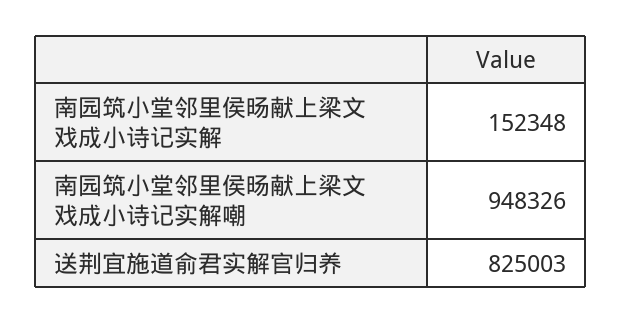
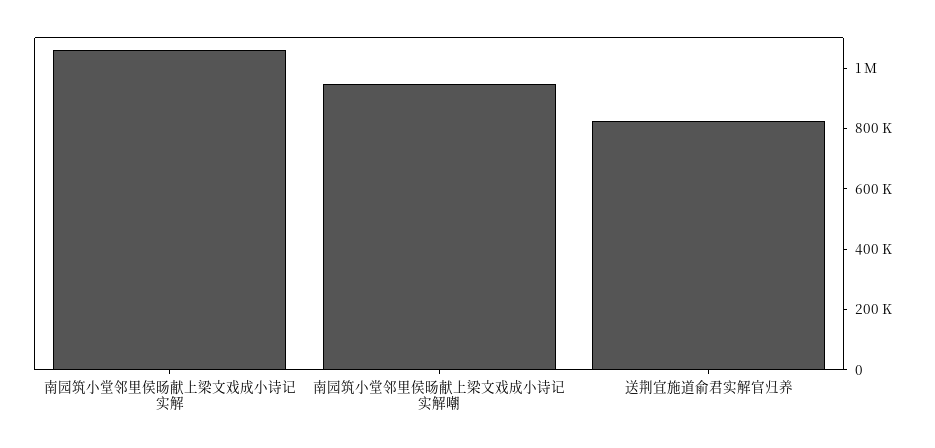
南园筑小堂邻里侯旸献上梁文戏成小诗记实解: 152348 -> 1050000

